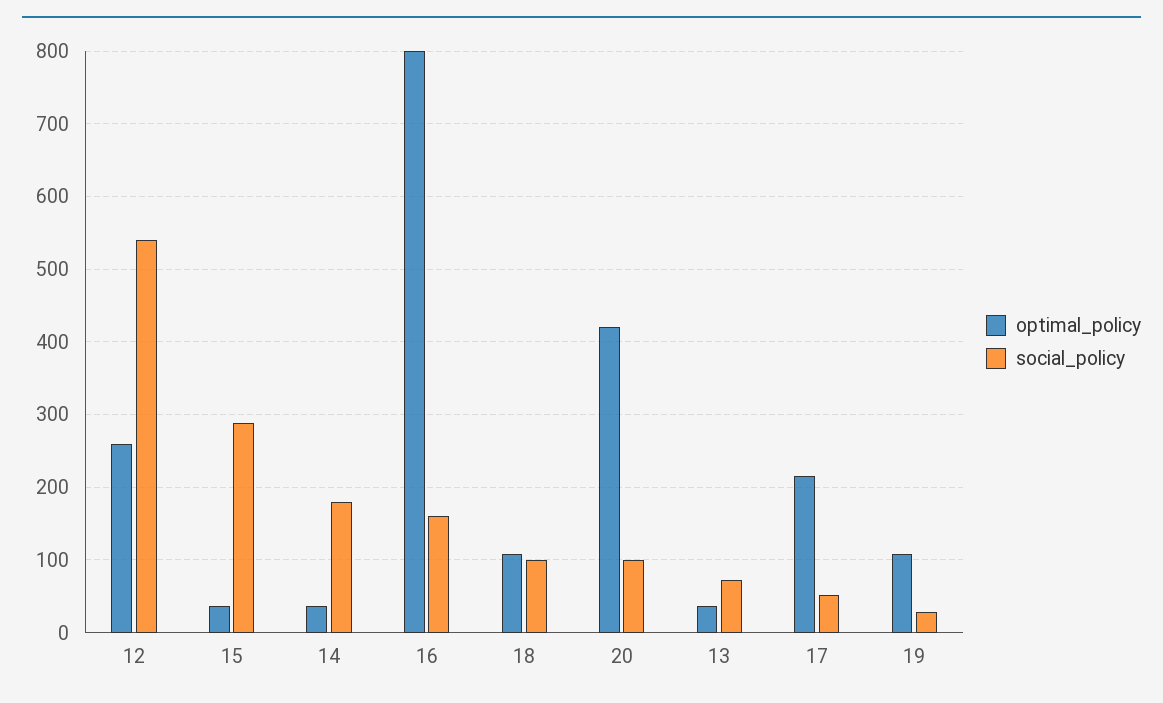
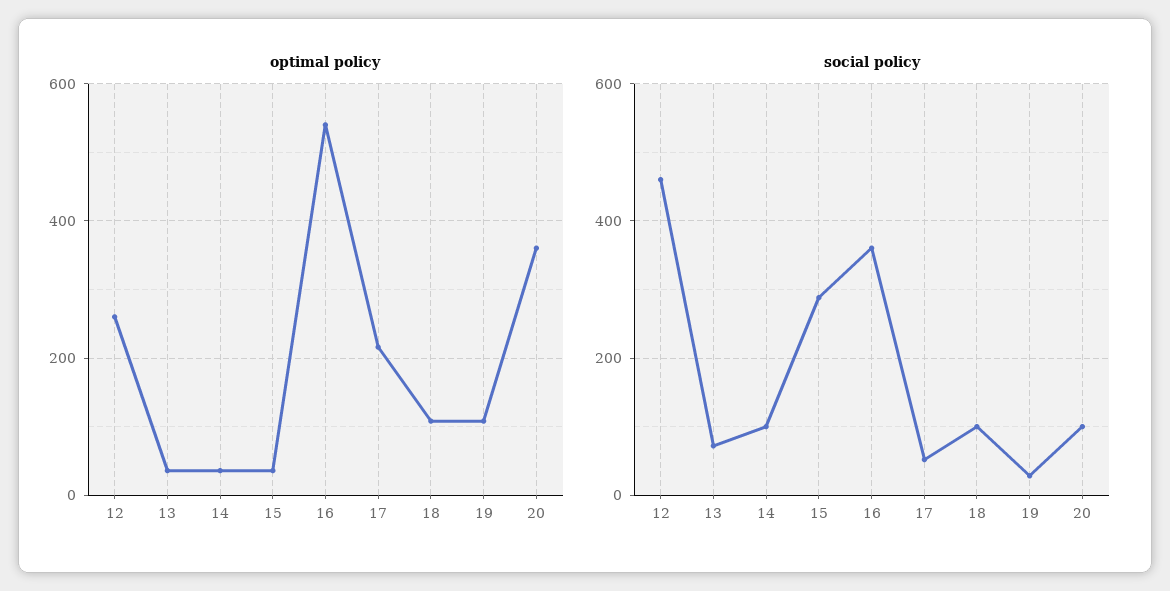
social_policy, 12: 540 -> 460
social_policy, 14: 180 -> 100
optimal_policy, 16: 800 -> 540
social_policy, 16: 160 -> 360
optimal_policy, 20: 420 -> 360

